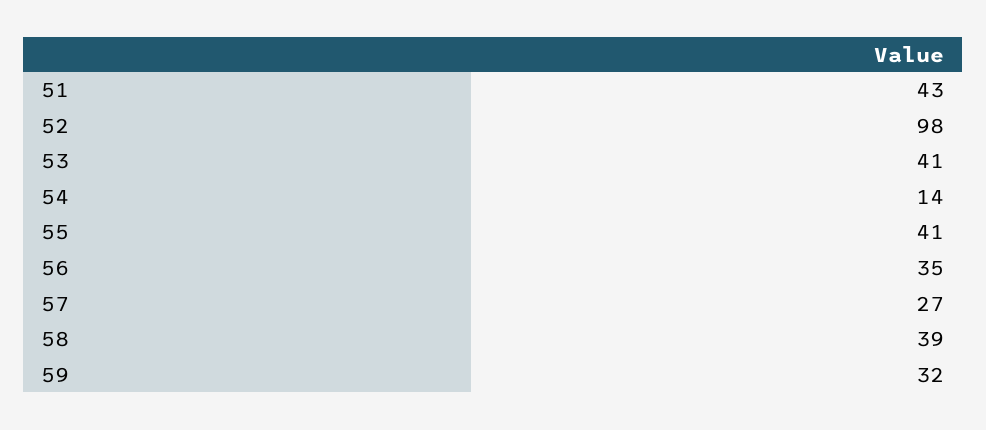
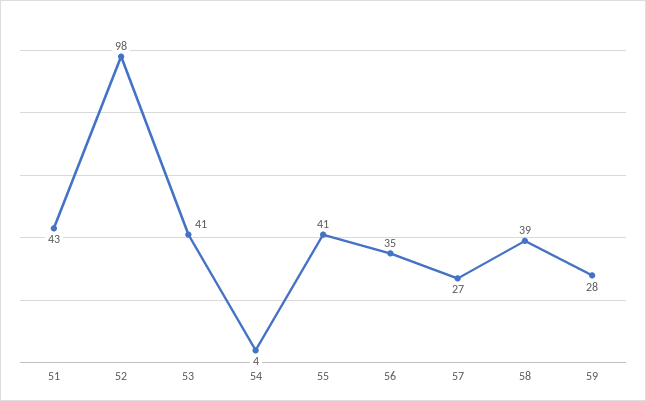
54: 14 -> 4
59: 32 -> 28

